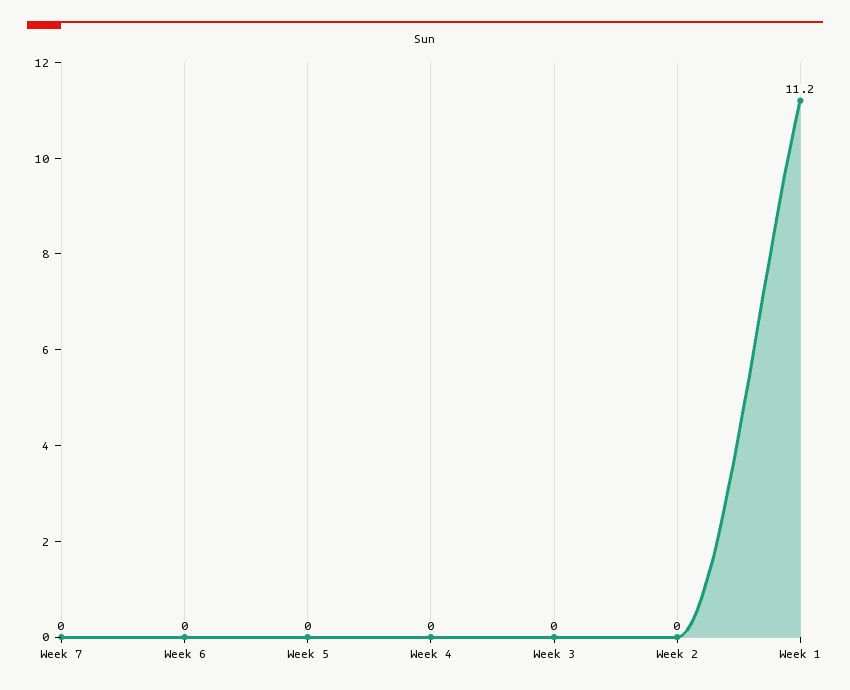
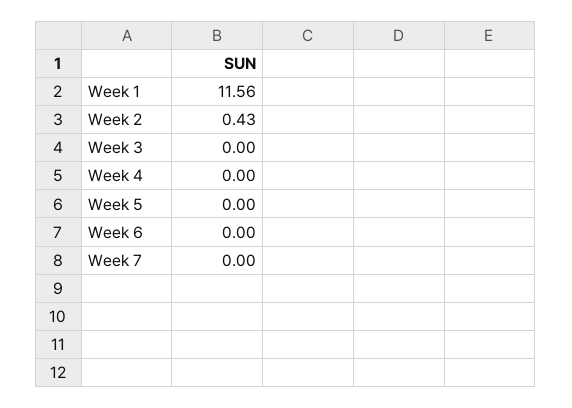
Week 2: 0 -> 0.43
Week 1: 11.2 -> 11.56

